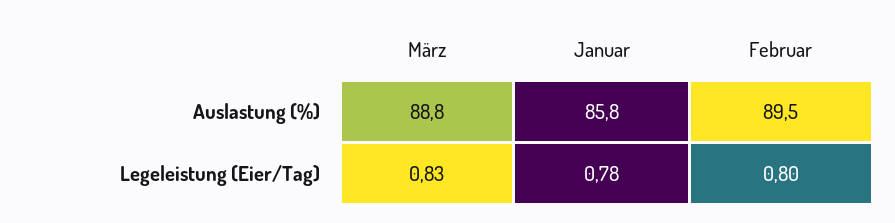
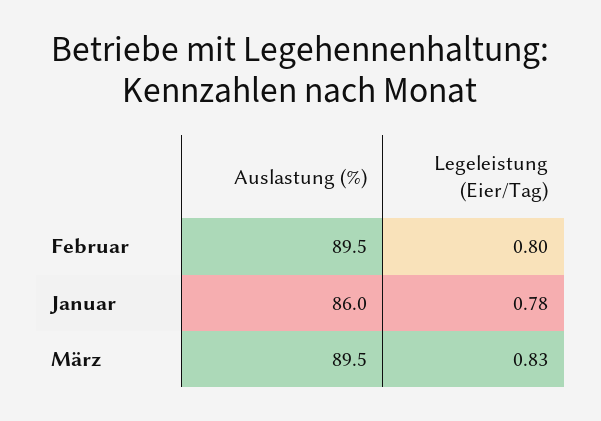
März, Auslastung (%): 88.8 -> 89.5
Januar, Auslastung (%): 85.8 -> 86

